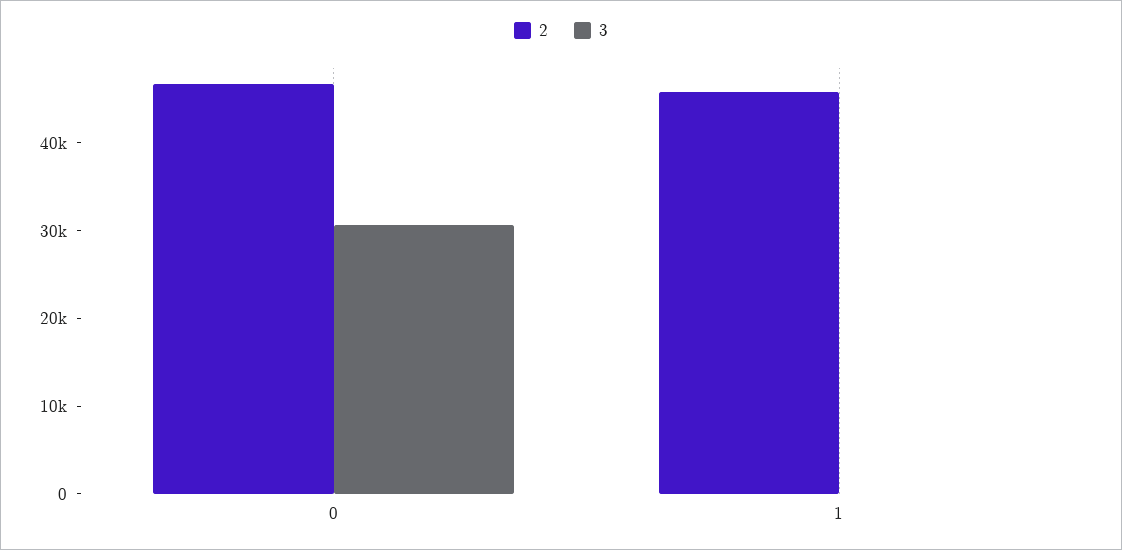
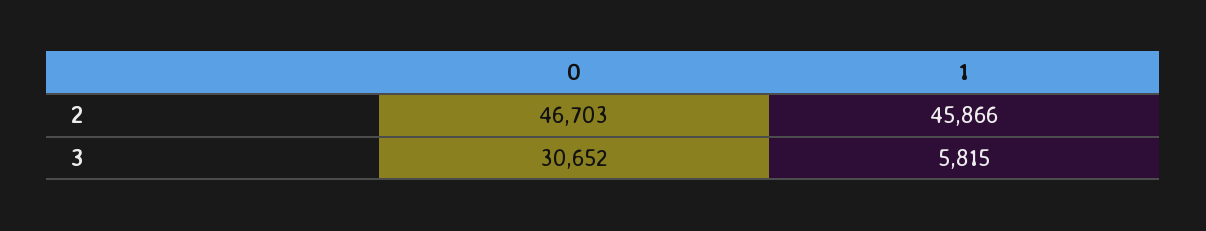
3, 1: 0 -> 5815

